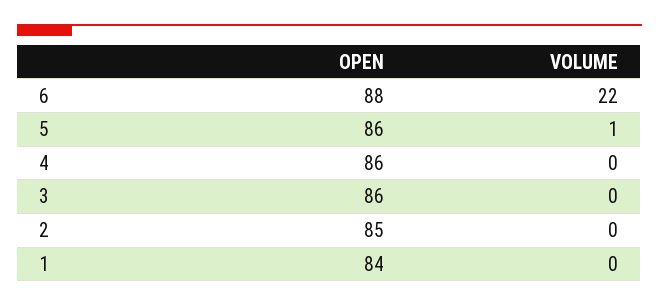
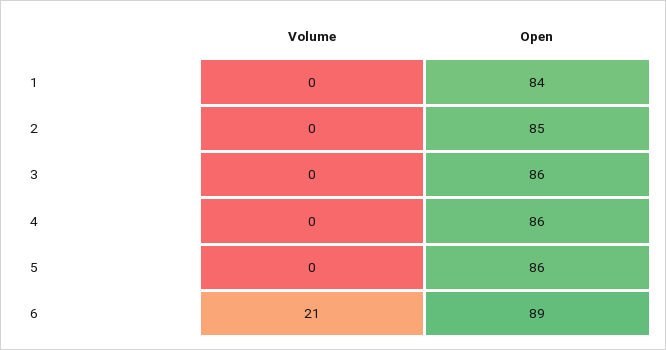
OPEN, 6: 88 -> 89
VOLUME, 6: 22 -> 21
VOLUME, 5: 1 -> 0

